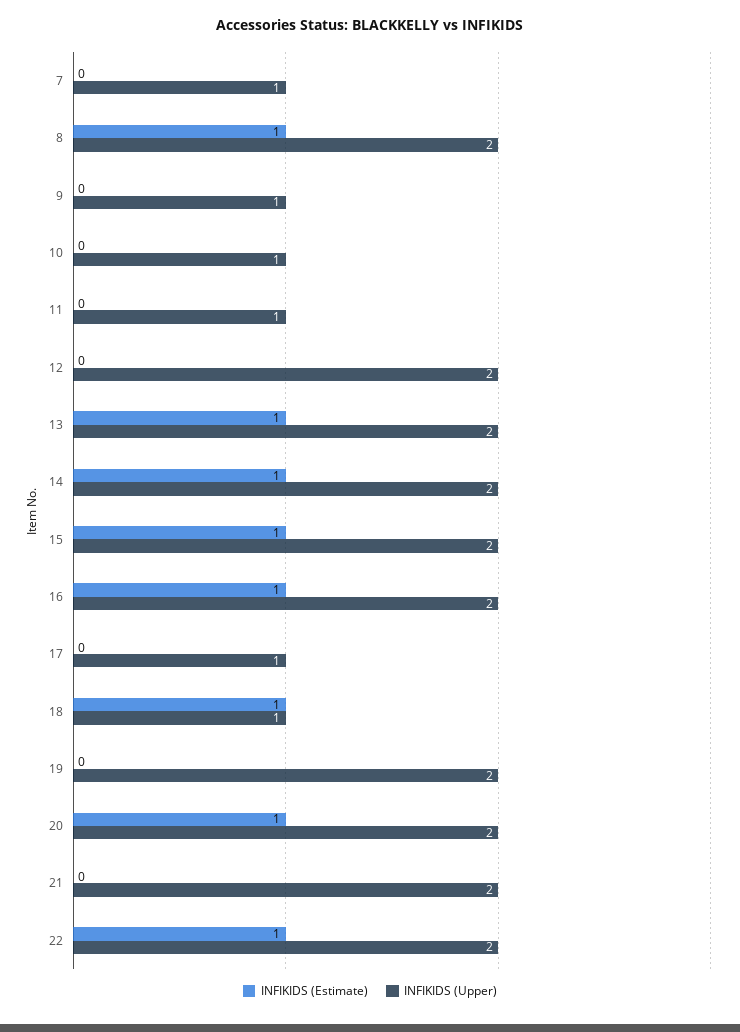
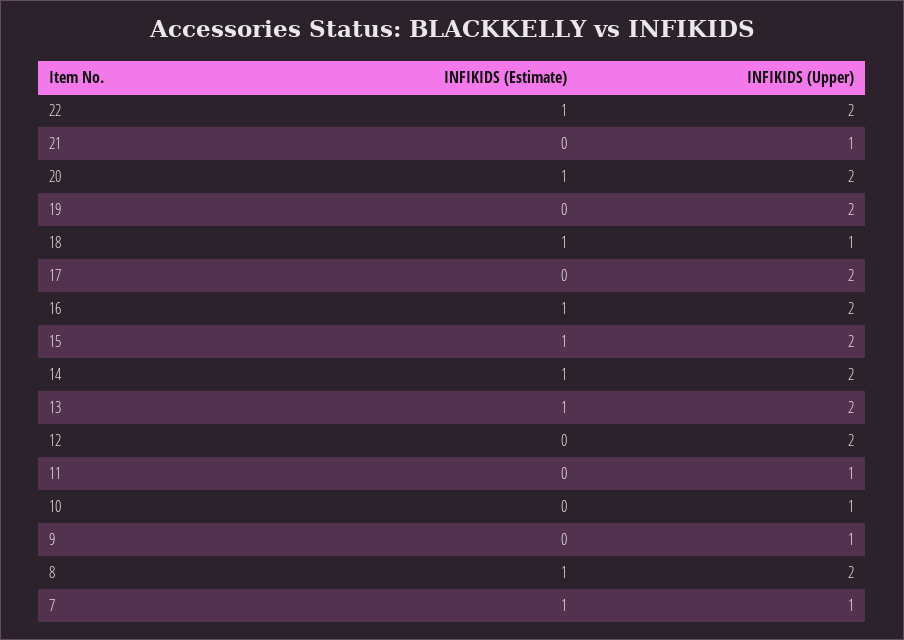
INFIKIDS (Estimate), 7: 0 -> 1
INFIKIDS (Upper), 17: 1 -> 2
INFIKIDS (Upper), 21: 2 -> 1

